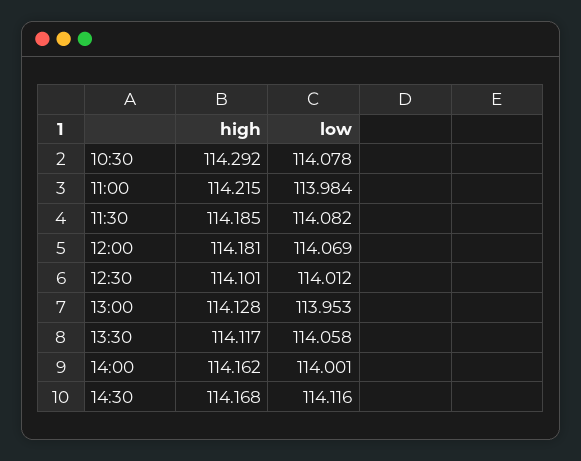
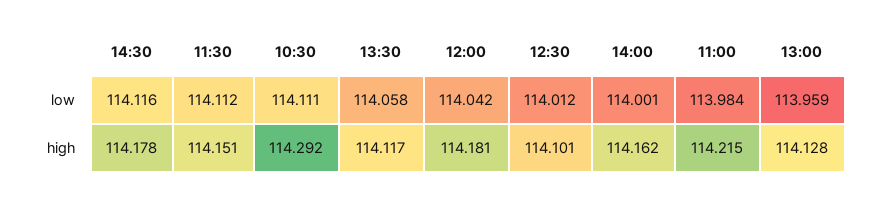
low, 10:30: 114.078 -> 114.111
high, 11:30: 114.185 -> 114.151
low, 11:30: 114.082 -> 114.112
low, 12:00: 114.069 -> 114.042
low, 13:00: 113.953 -> 113.959
high, 14:30: 114.168 -> 114.178

